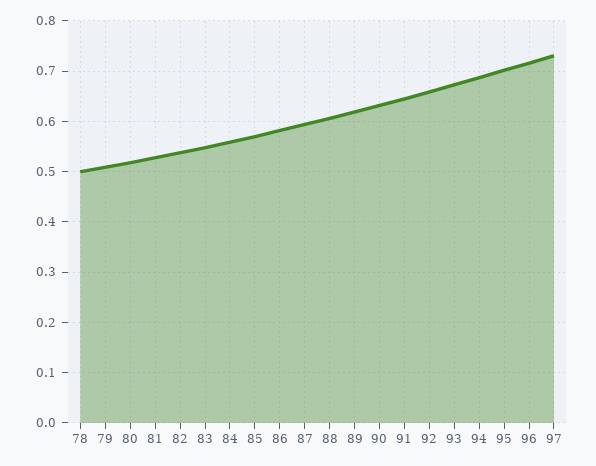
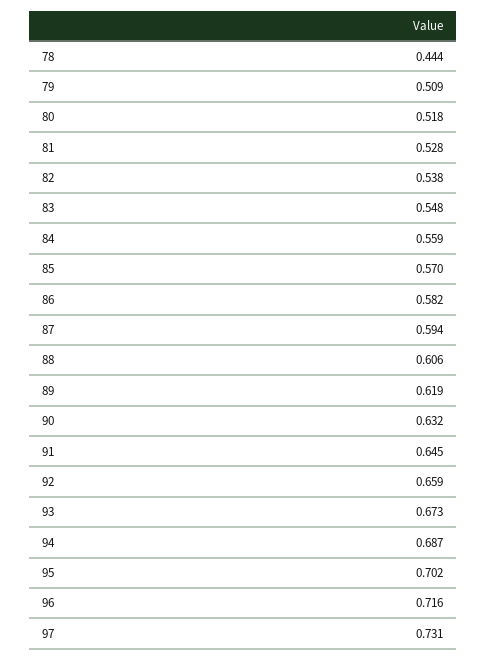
78: 0.5 -> 0.444

